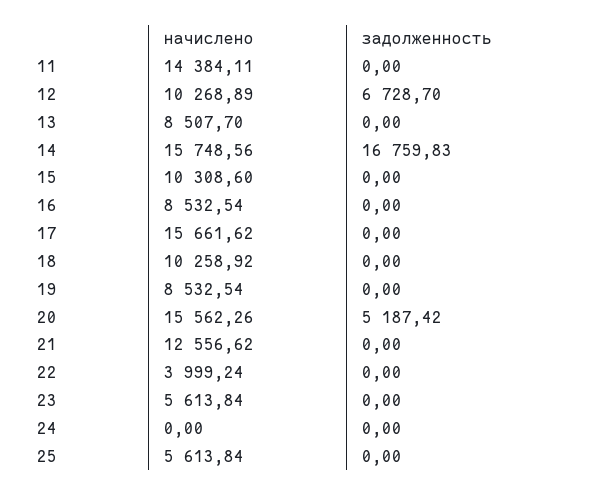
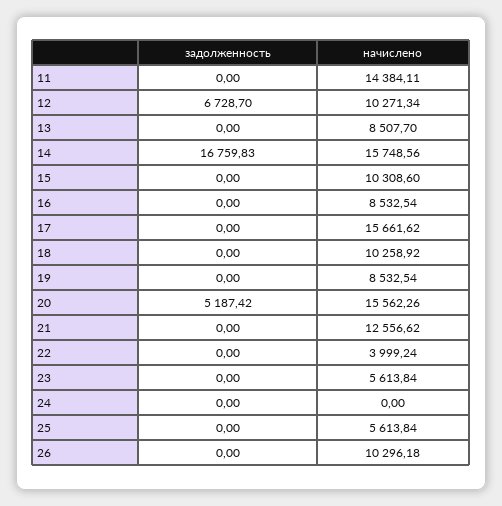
начислено, 12: 10268.89 -> 10271.34
задолженность, 26: none -> 0
начислено, 26: none -> 10296.18

